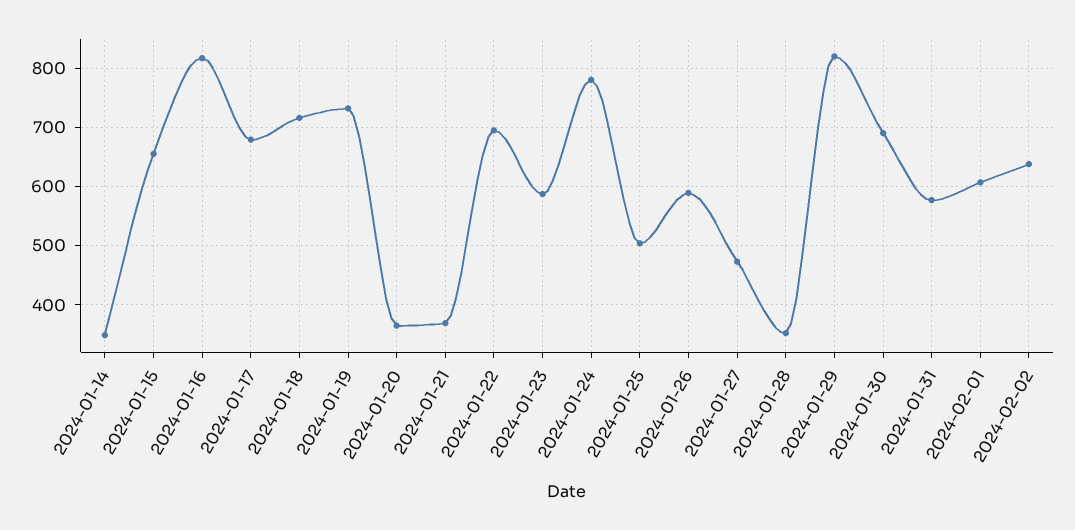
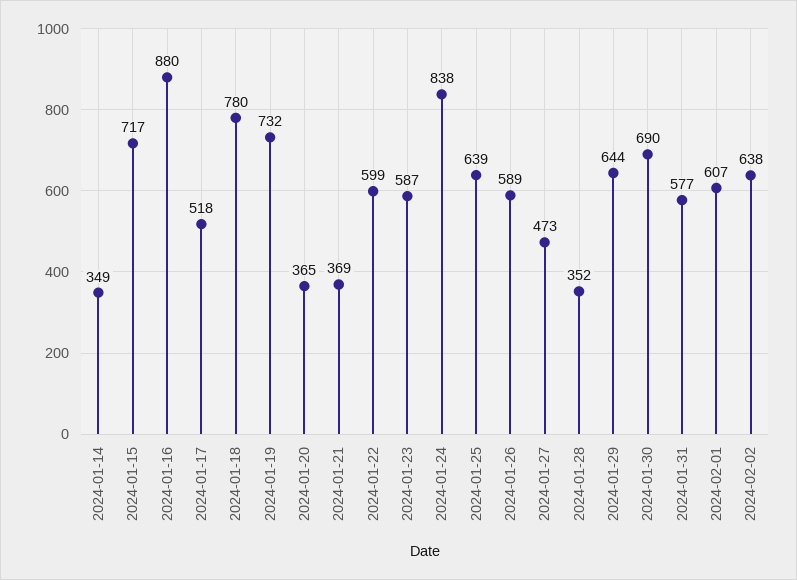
2024-01-15: 660 -> 717
2024-01-16: 820 -> 880
2024-01-17: 680 -> 518
2024-01-18: 720 -> 780
2024-01-22: 700 -> 599
2024-01-24: 780 -> 838
2024-01-25: 500 -> 639
2024-01-29: 820 -> 644

